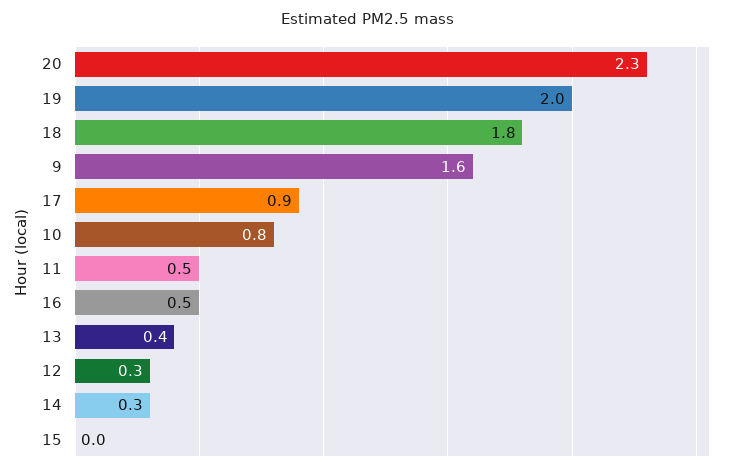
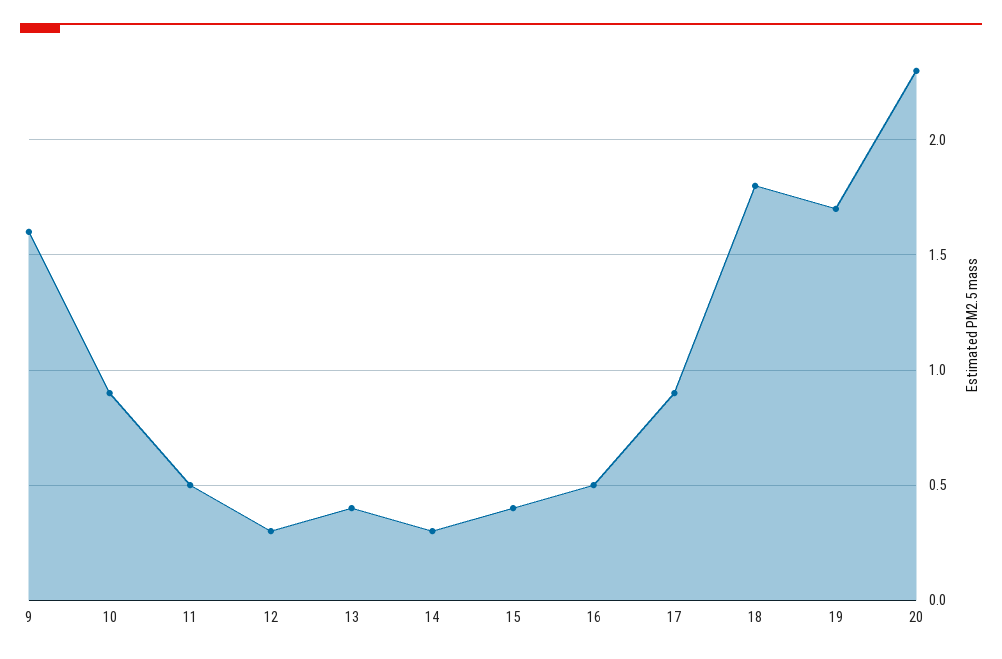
19: 2 -> 1.7
10: 0.8 -> 0.9
15: 0 -> 0.4

